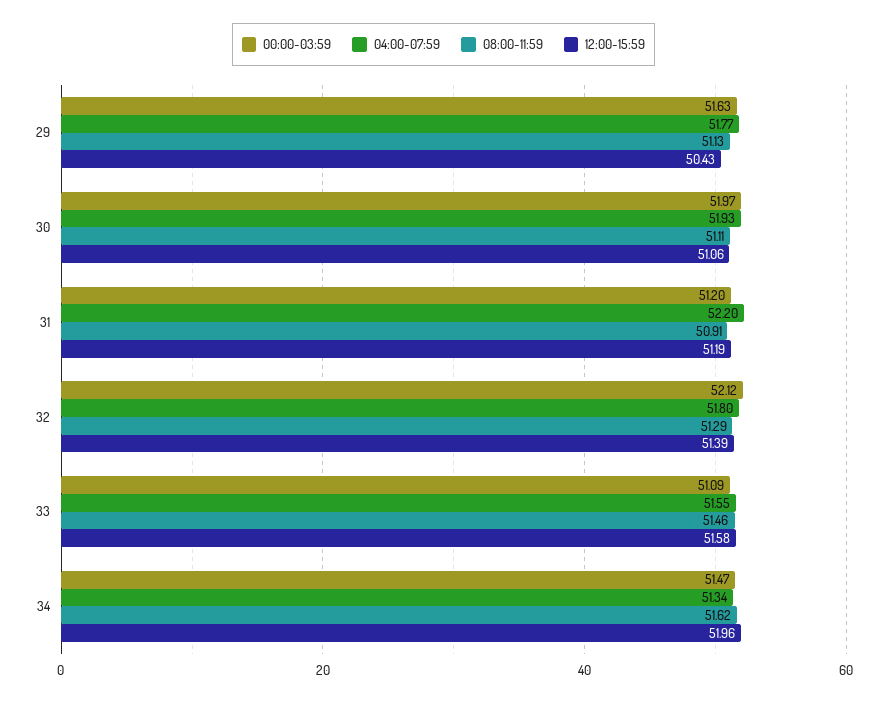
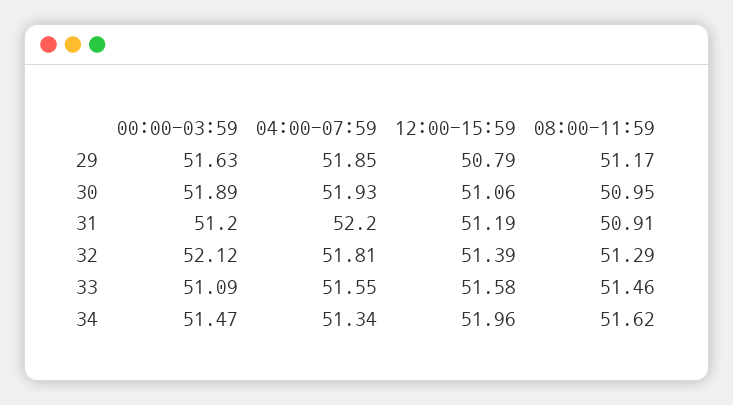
04:00-07:59, 29: 51.77 -> 51.85
08:00-11:59, 29: 51.13 -> 51.17
12:00-15:59, 29: 50.43 -> 50.79
00:00-03:59, 30: 51.97 -> 51.89
08:00-11:59, 30: 51.11 -> 50.95
04:00-07:59, 32: 51.8 -> 51.81

